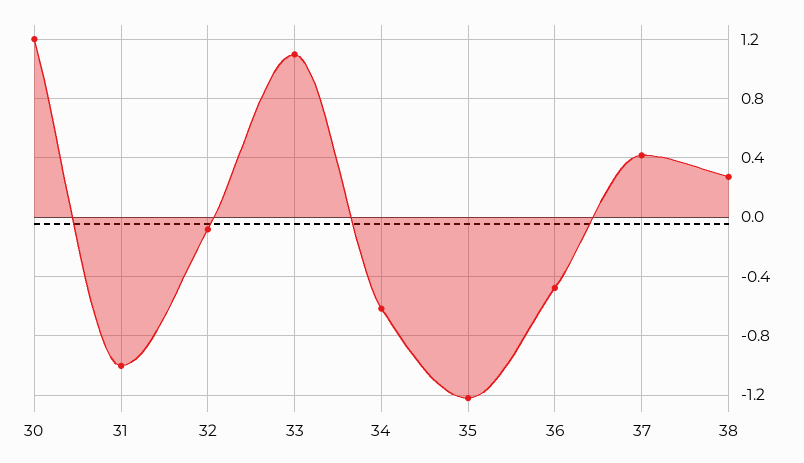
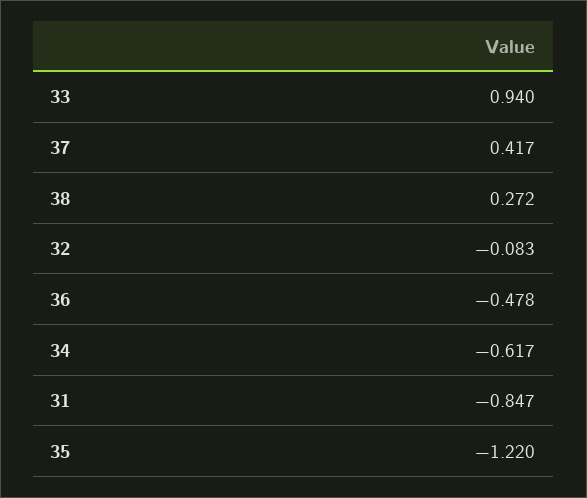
30: 1.2 -> none
31: -1 -> -0.847
33: 1.1 -> 0.94

